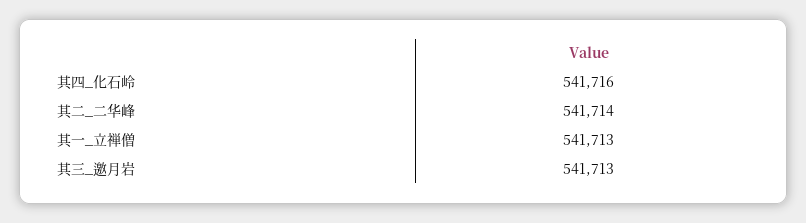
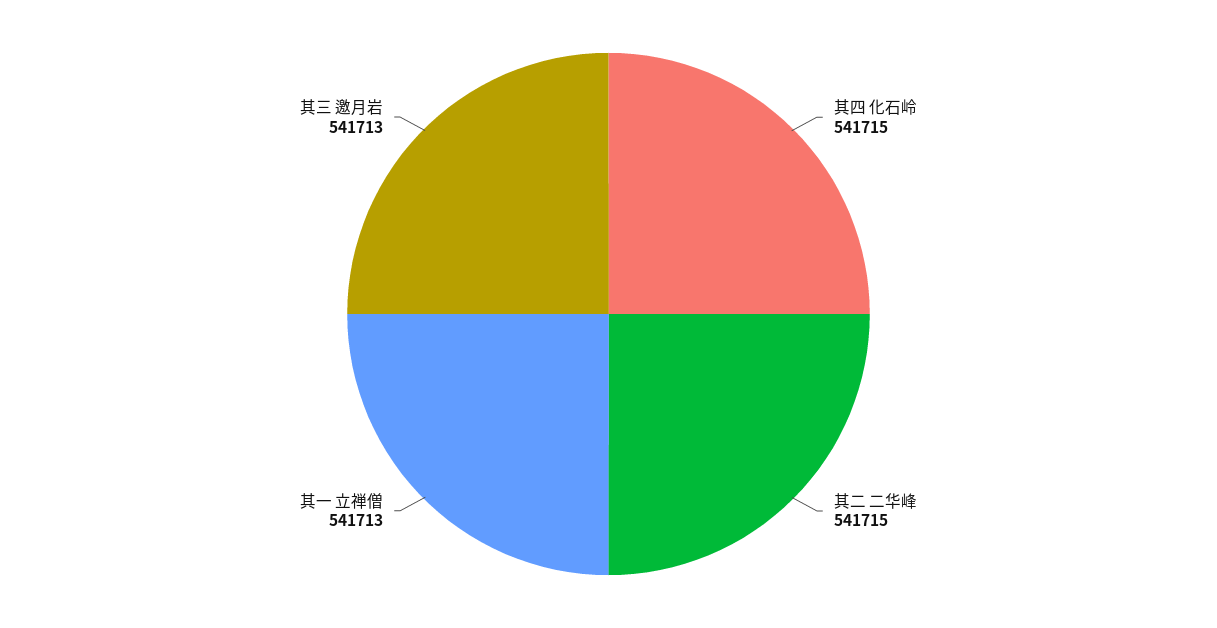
其四_化石岭: 541716 -> 541715
其二_二华峰: 541714 -> 541715

